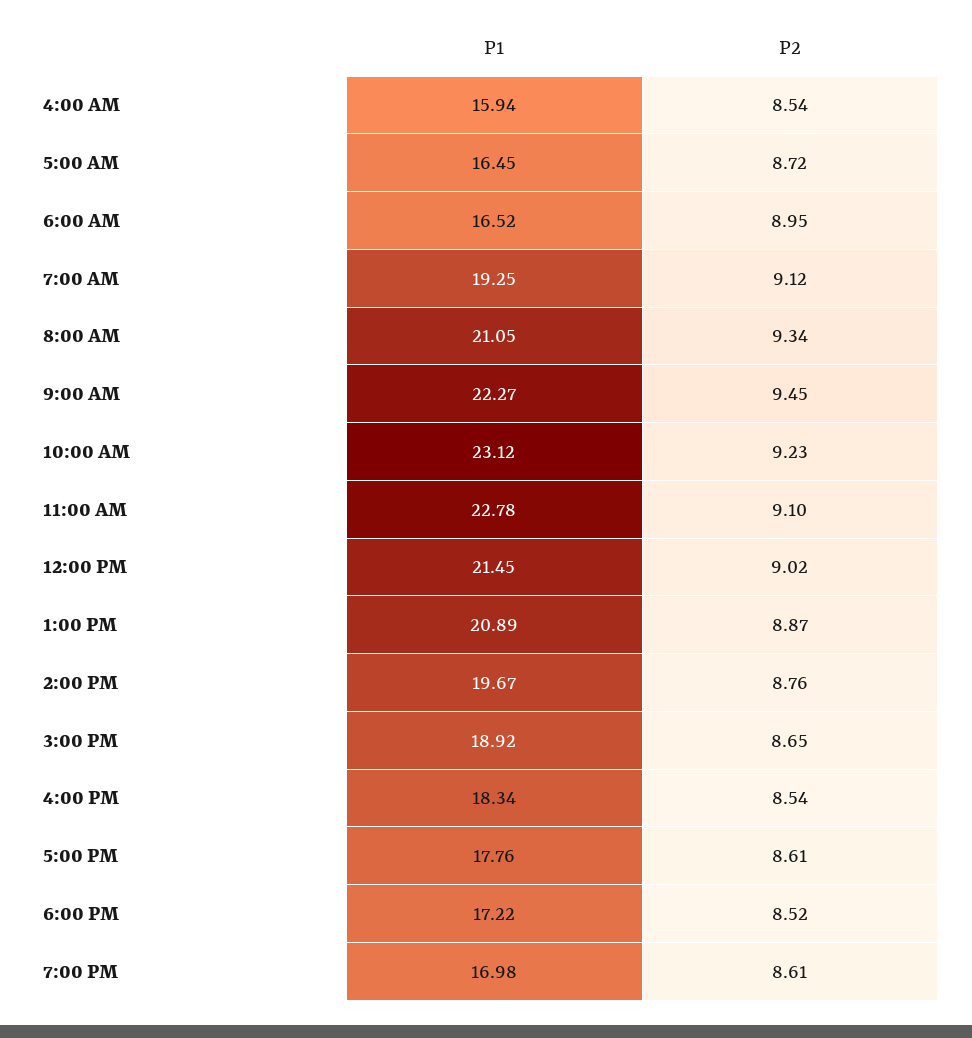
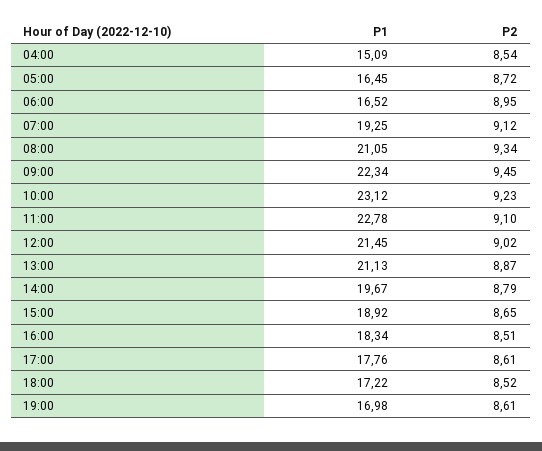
P1, 4:00 AM: 15.94 -> 15.09
P1, 9:00 AM: 22.27 -> 22.34
P1, 1:00 PM: 20.89 -> 21.13
P2, 2:00 PM: 8.76 -> 8.79
P2, 4:00 PM: 8.54 -> 8.51

